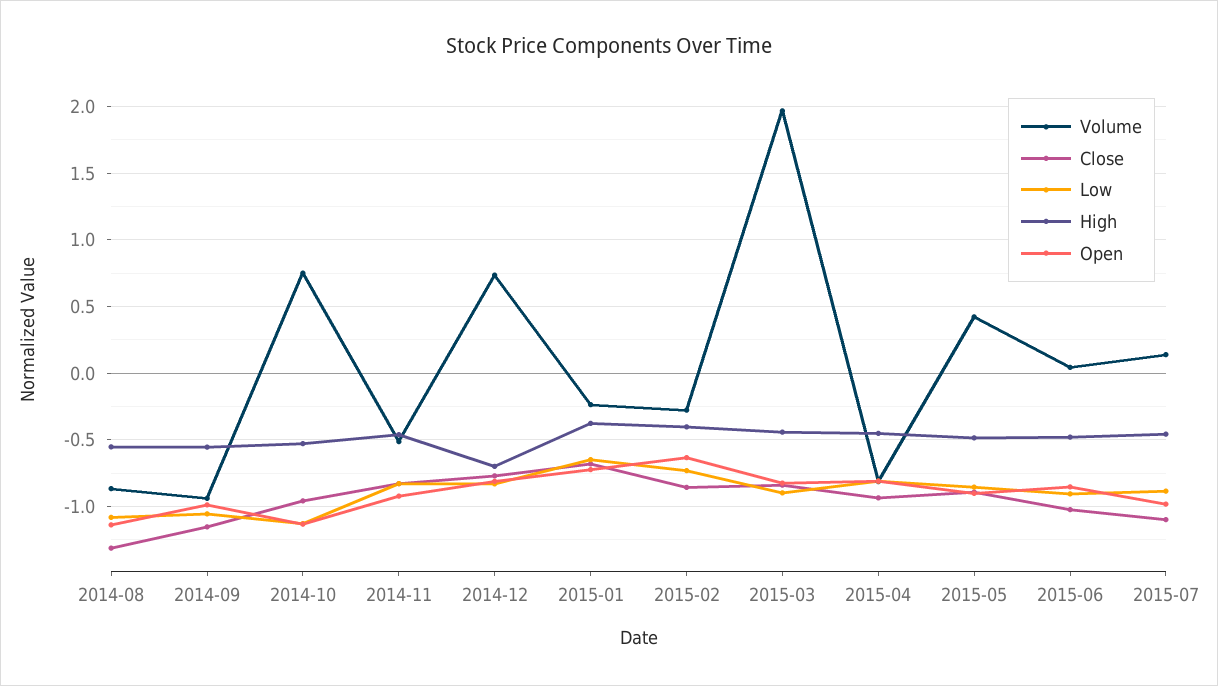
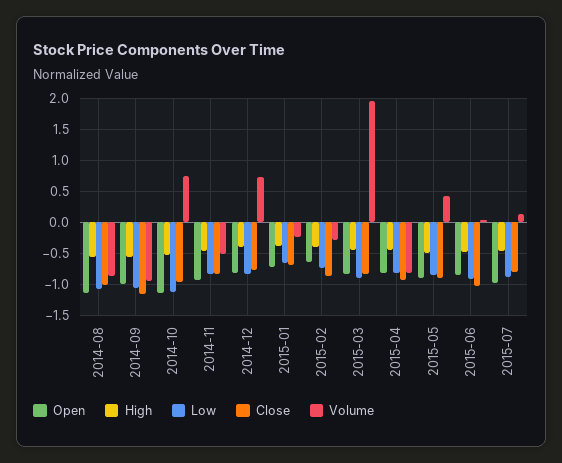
Close, 2014-08: -1.3 -> -1
High, 2014-12: -0.7 -> -0.4
Close, 2015-07: -1.1 -> -0.8

